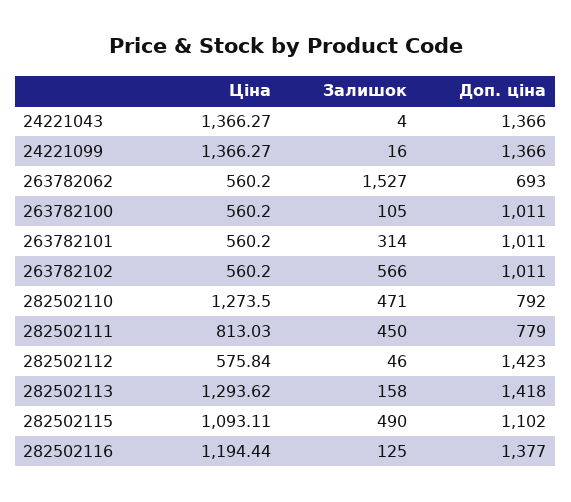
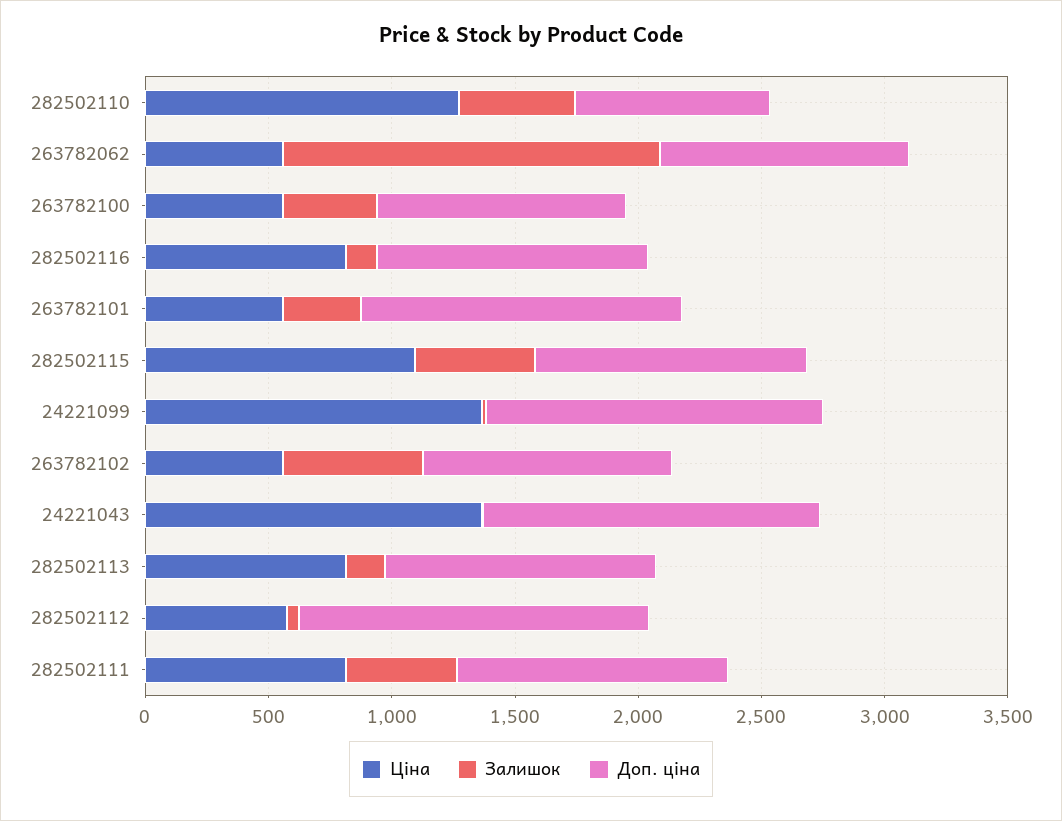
Доп. ціна, 263782062: 693 -> 1000
Залишок, 263782100: 105 -> 400
Доп. ціна, 263782101: 1011 -> 1300
Доп. ціна, 282502111: 779 -> 1100
Ціна, 282502113: 1293.62 -> 800
Доп. ціна, 282502113: 1418 -> 1100
Ціна, 282502116: 1194.44 -> 800
Доп. ціна, 282502116: 1377 -> 1100

